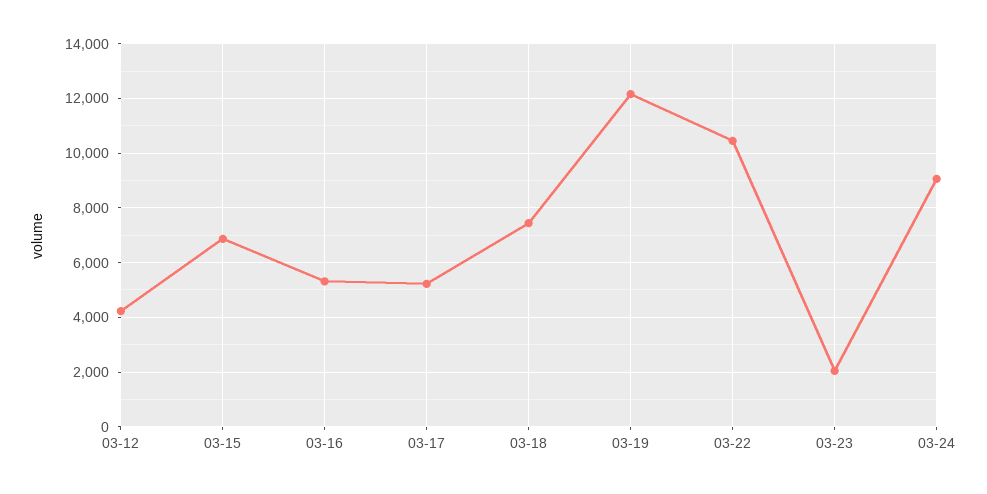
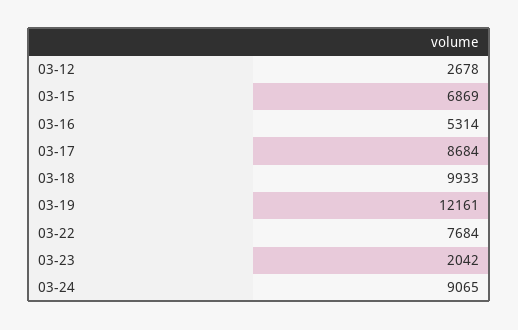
03-12: 4250 -> 2678
03-17: 5250 -> 8684
03-18: 7500 -> 9933
03-22: 10500 -> 7684

